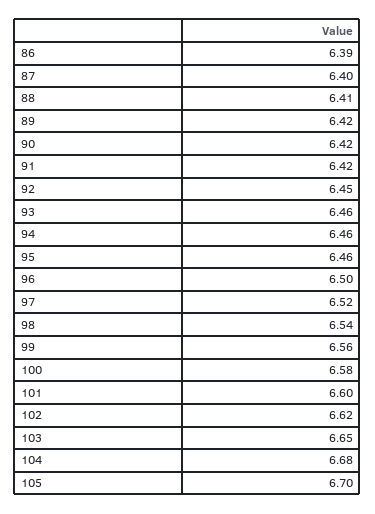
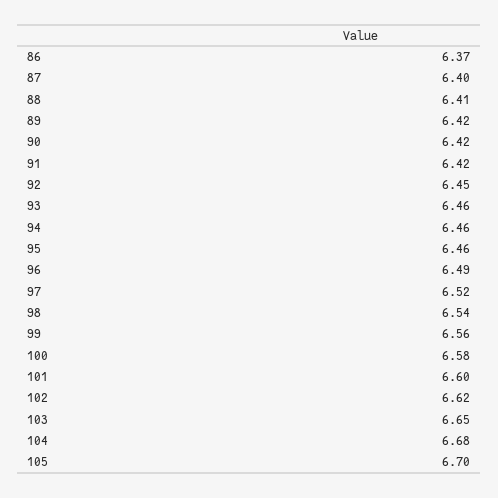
86: 6.39 -> 6.37
96: 6.5 -> 6.49

